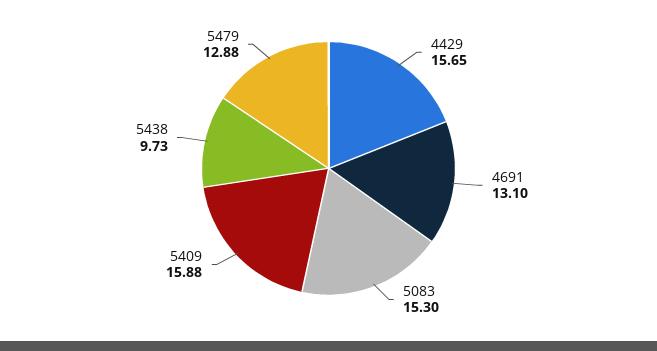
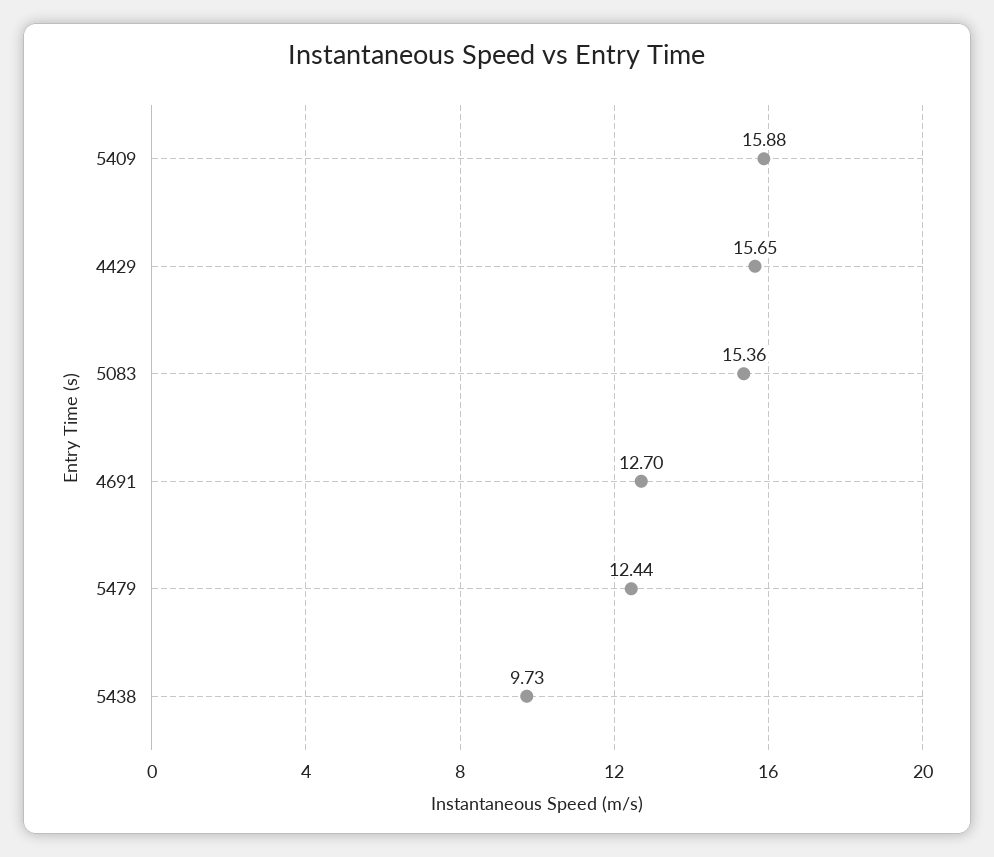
4691: 13.1 -> 12.7
5083: 15.3 -> 15.36
5479: 12.88 -> 12.44

